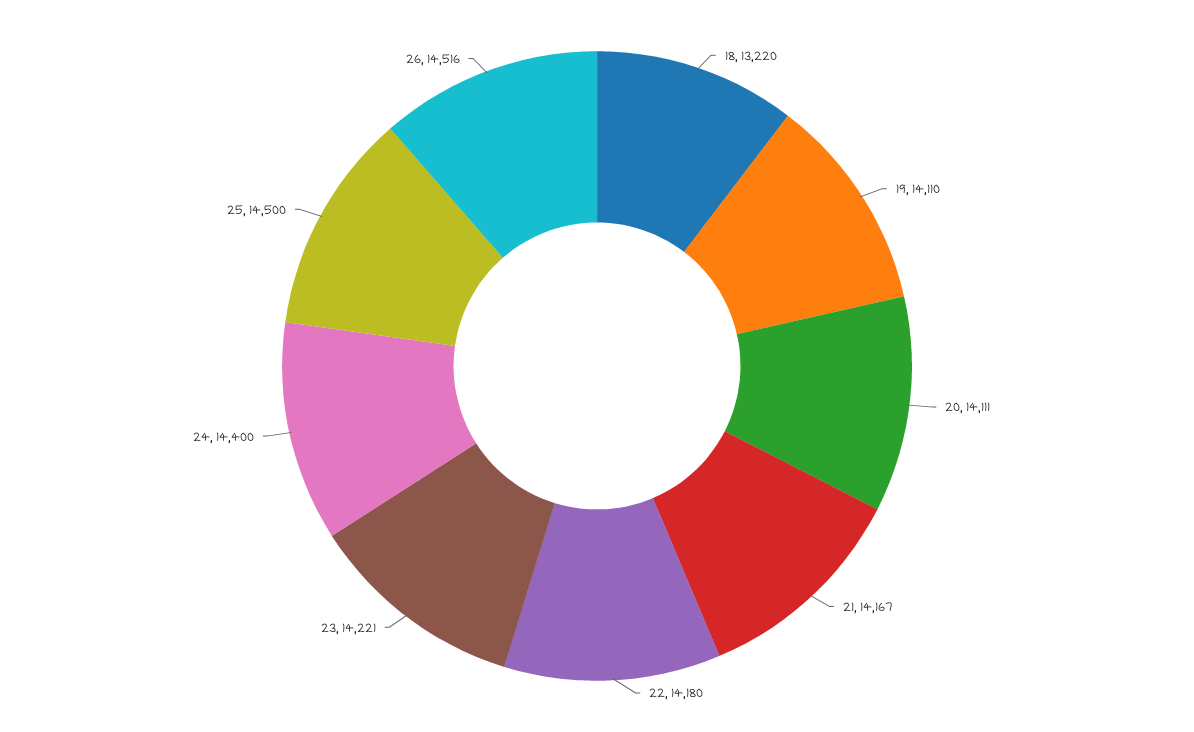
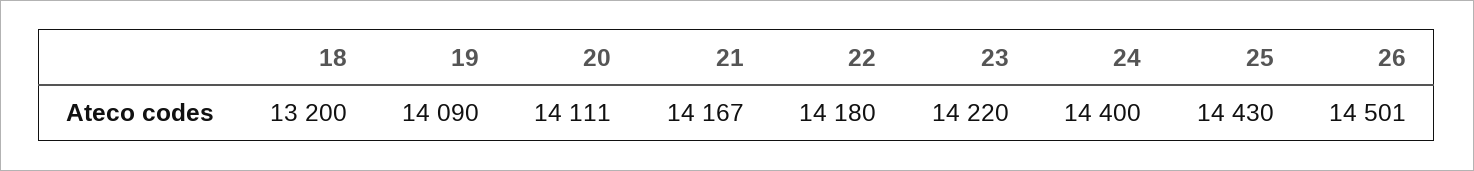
18: 13220 -> 13200
19: 14110 -> 14090
23: 14221 -> 14220
25: 14500 -> 14430
26: 14516 -> 14501

